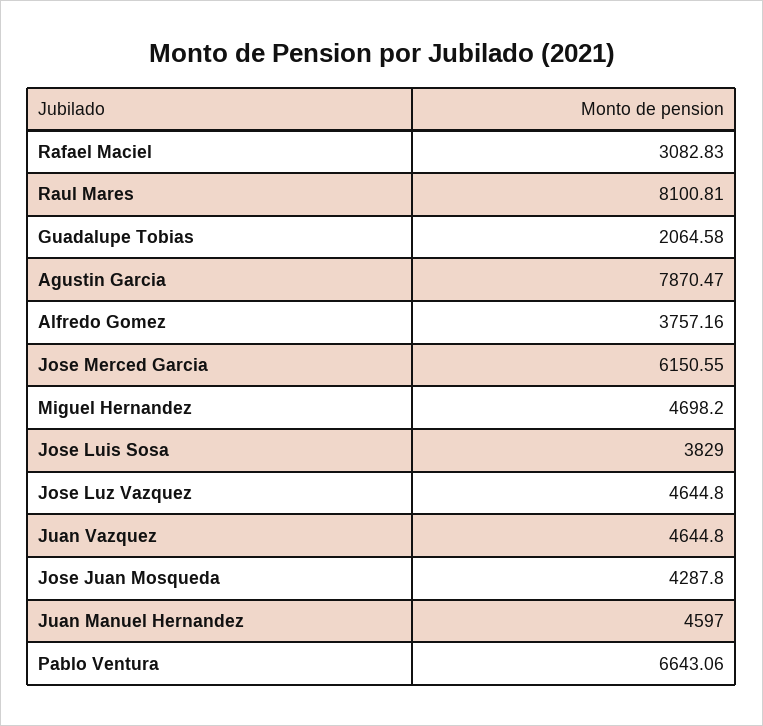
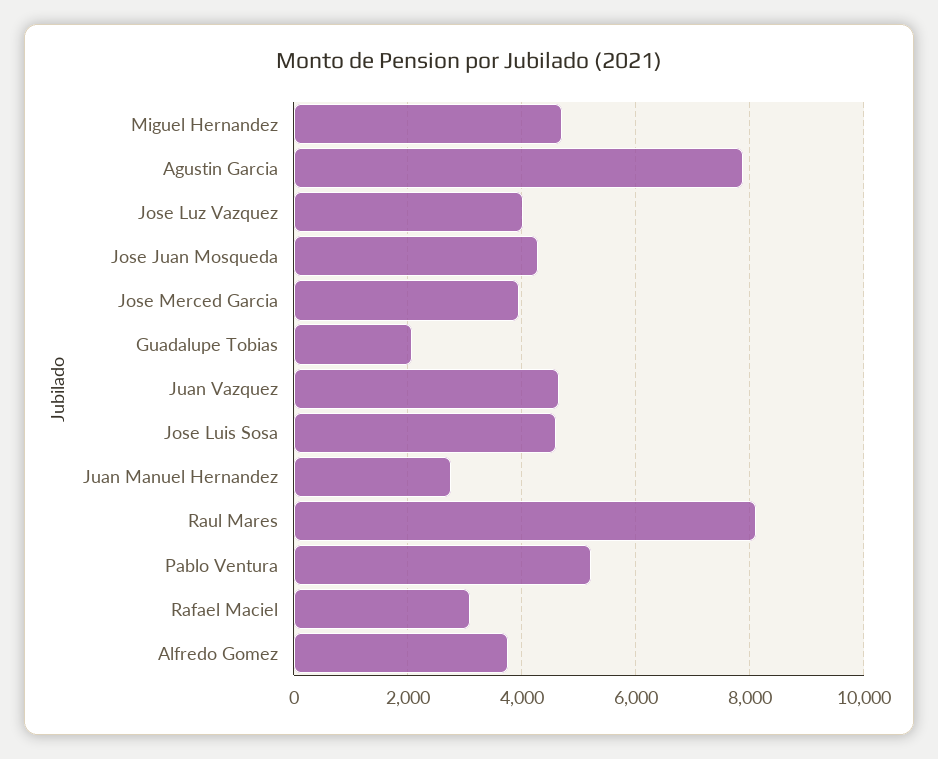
Jose Merced Garcia: 6150.55 -> 4000
Jose Luis Sosa: 3829 -> 4600
Jose Luz Vazquez: 4644.8 -> 4000
Juan Manuel Hernandez: 4597 -> 2800
Pablo Ventura: 6643.06 -> 5200

